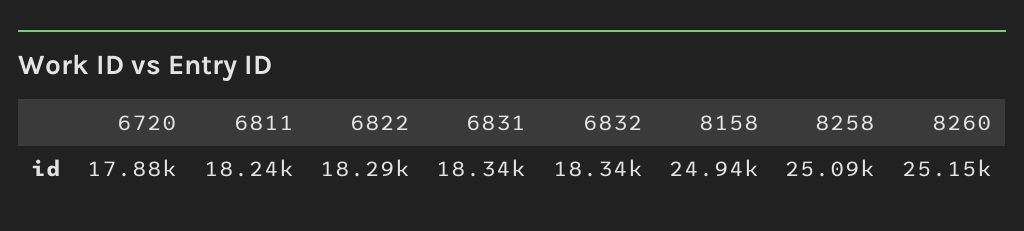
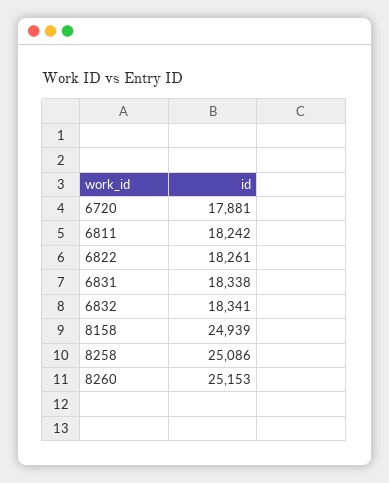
6822: 18290 -> 18261

